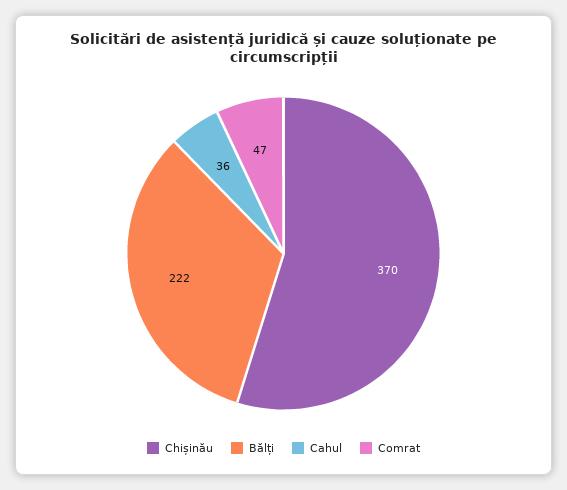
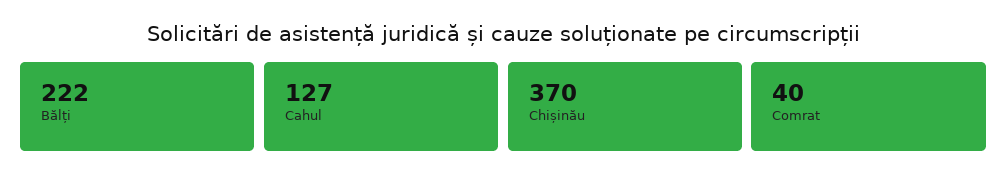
Cahul: 36 -> 127
Comrat: 47 -> 40

